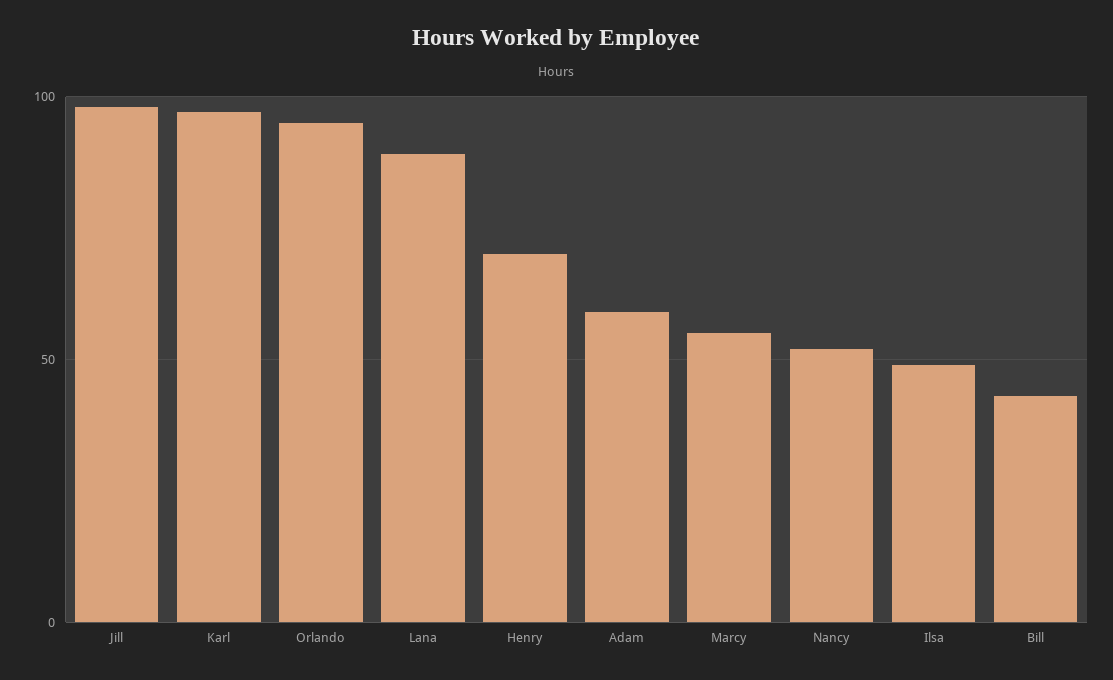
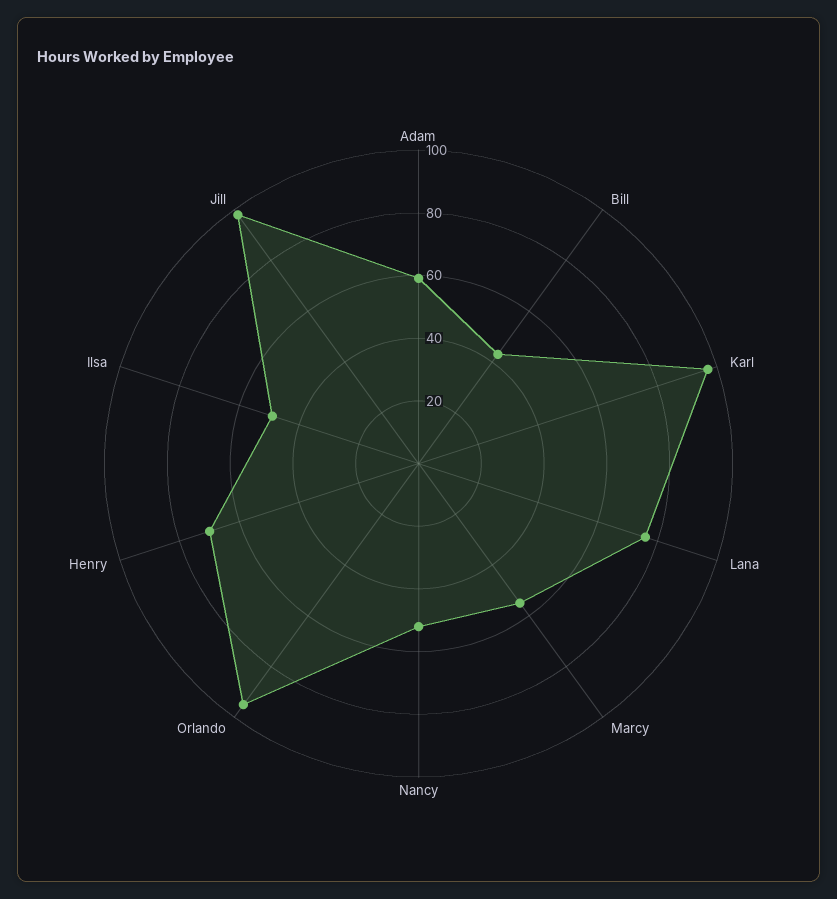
Lana: 90 -> 75

